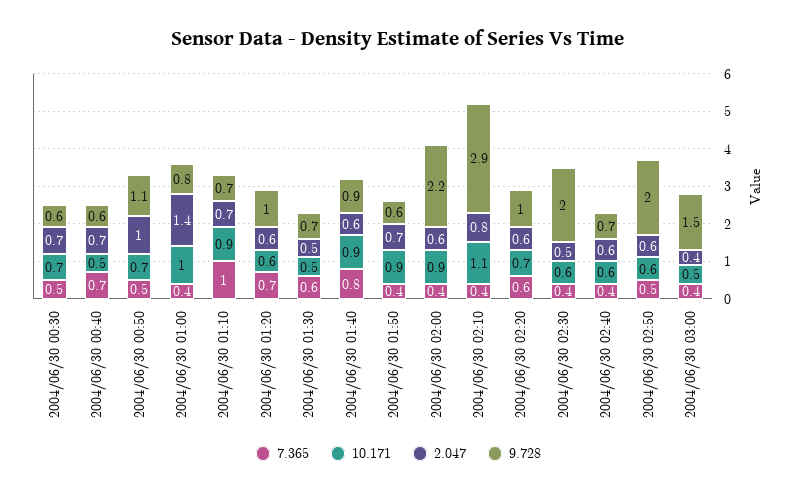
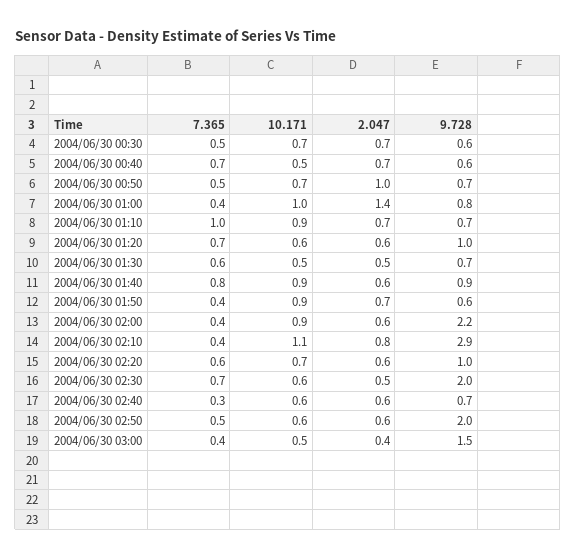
9.728, 2004/06/30 00:50: 1.1 -> 0.7
7.365, 2004/06/30 02:30: 0.4 -> 0.7
7.365, 2004/06/30 02:40: 0.4 -> 0.3

